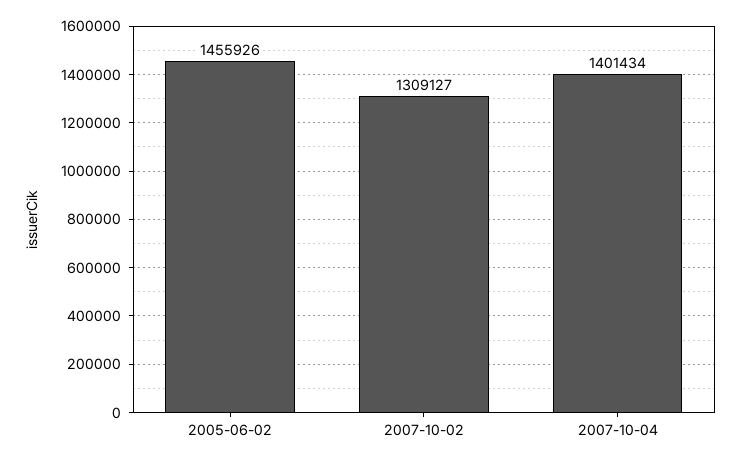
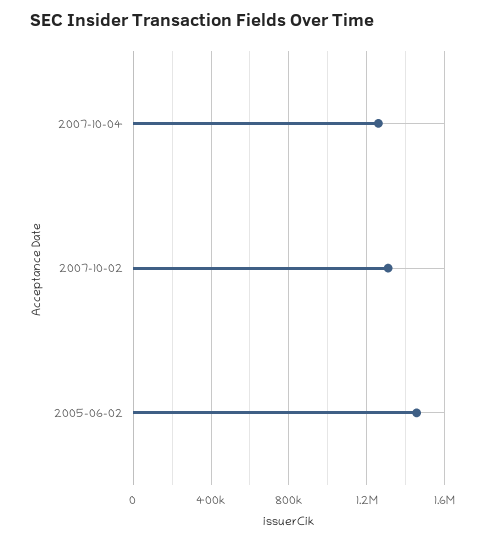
2007-10-04: 1401434 -> 1250000

